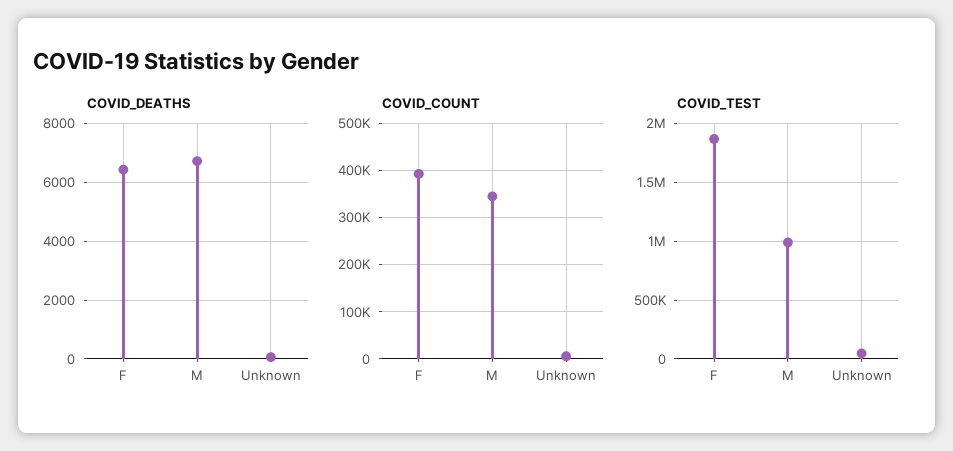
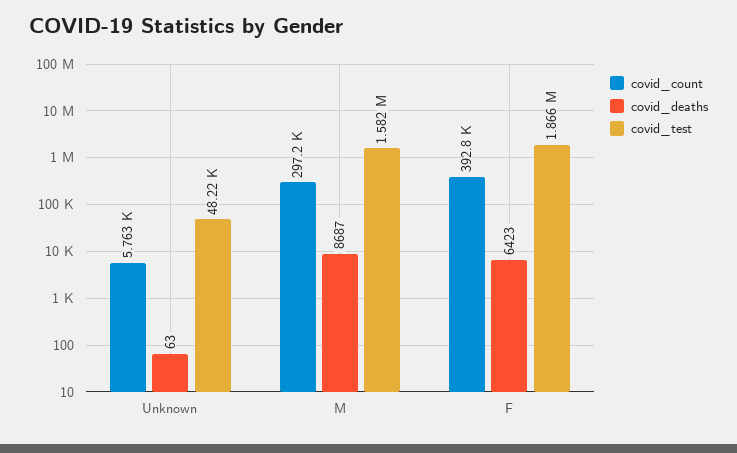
COVID_DEATHS, M: 6750 -> 8687
COVID_COUNT, M: 340000 -> 297200
COVID_TEST, M: 1000000 -> 1582000

